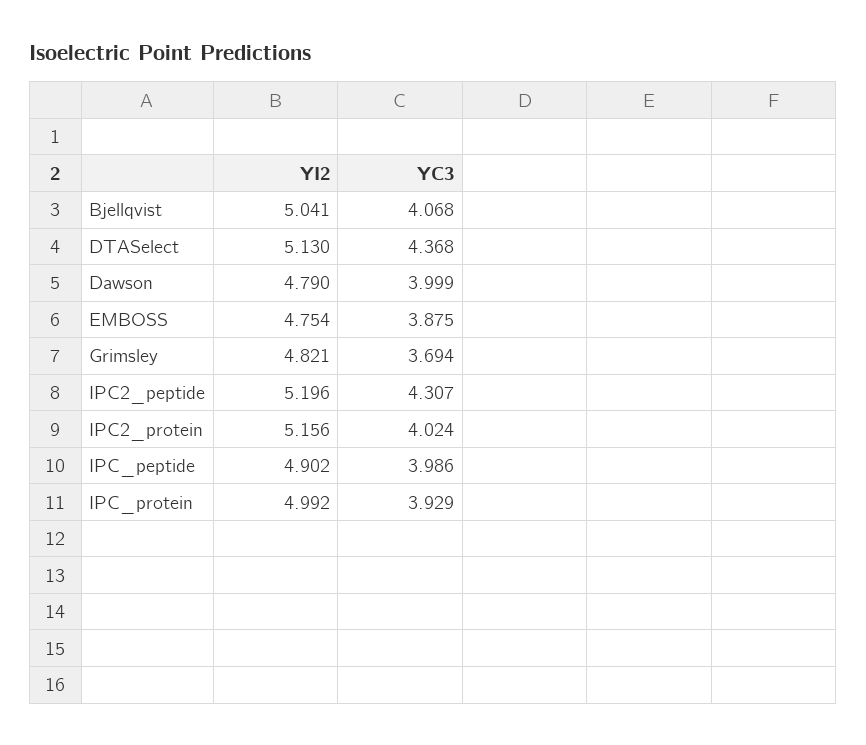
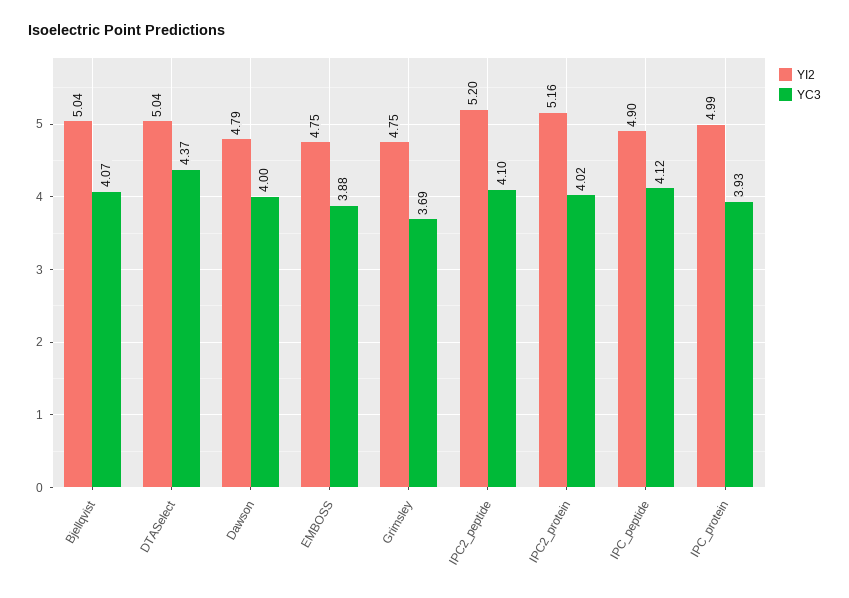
YI2, DTASelect: 5.13 -> 5.04
YI2, Grimsley: 4.821 -> 4.75
YC3, IPC2_peptide: 4.307 -> 4.1
YC3, IPC_peptide: 3.986 -> 4.12

